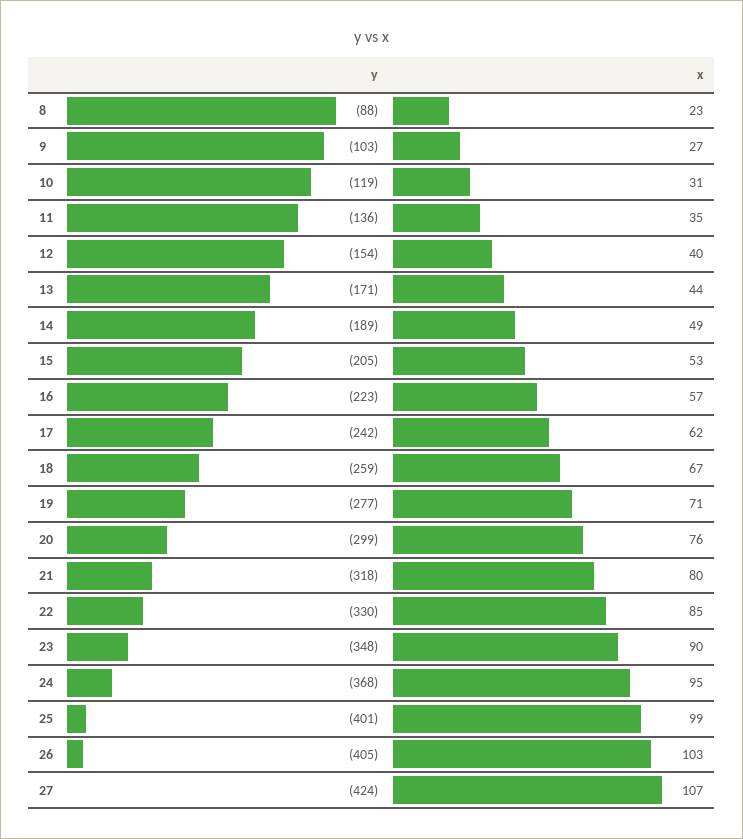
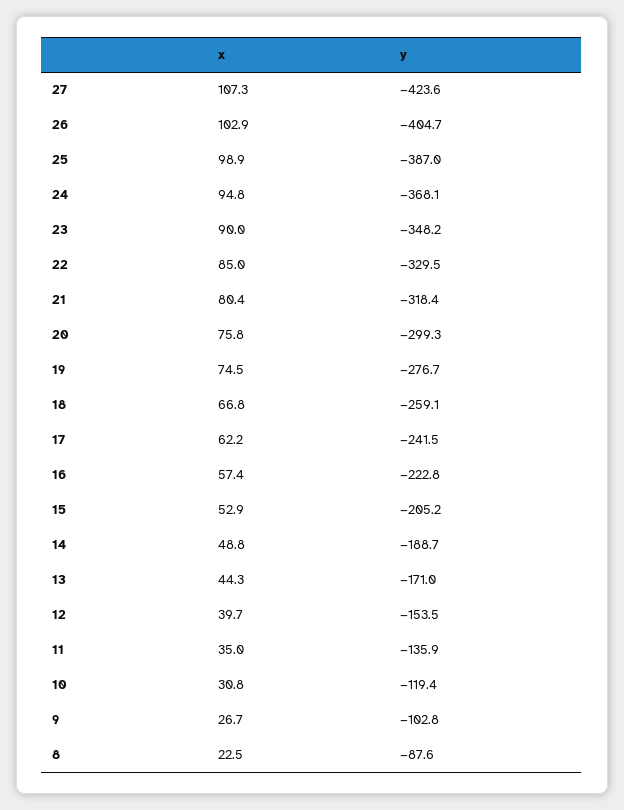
x, 19: 71 -> 74.5
y, 25: -401 -> -387

